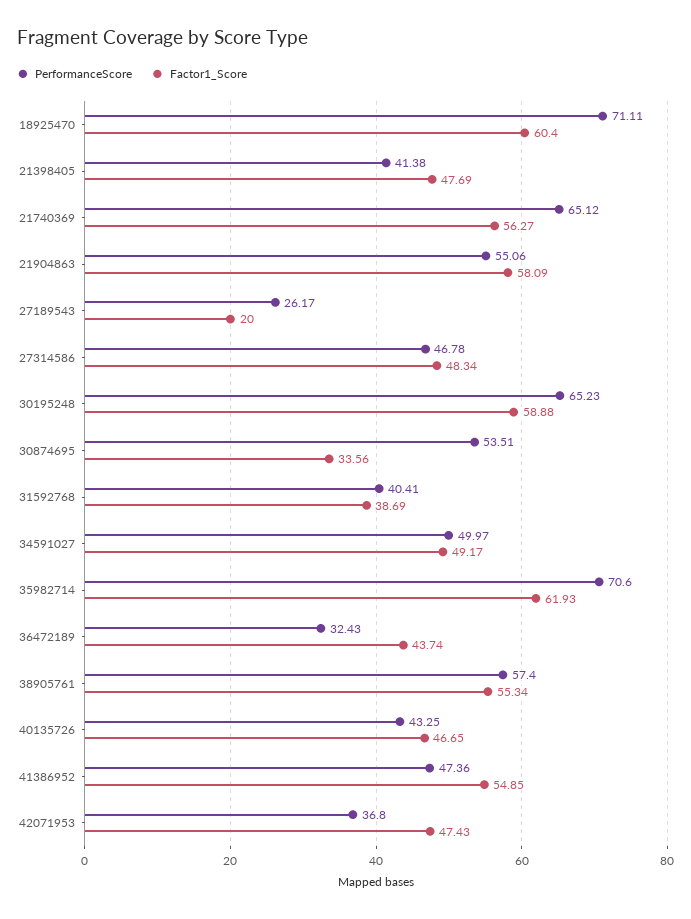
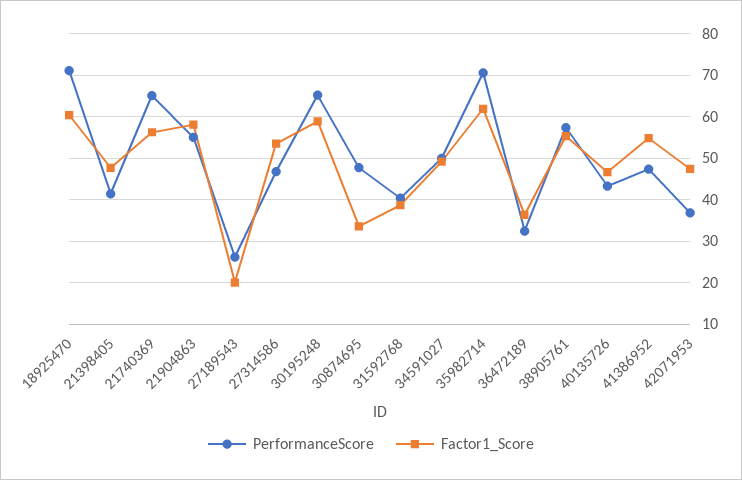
Factor1_Score, 27314586: 48.34 -> 54
PerformanceScore, 30874695: 53.51 -> 48
Factor1_Score, 36472189: 43.74 -> 36

